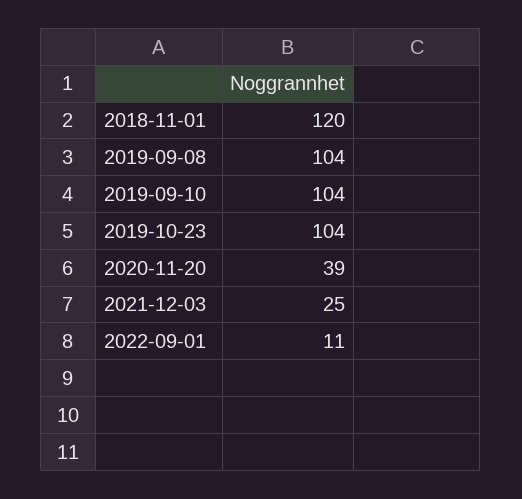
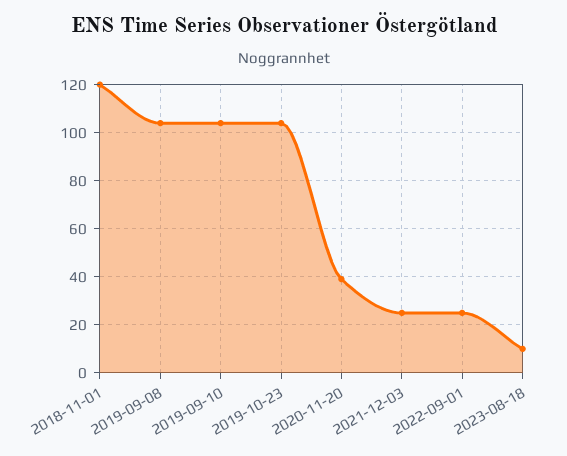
2022-09-01: 11 -> 25
2023-08-18: none -> 10

